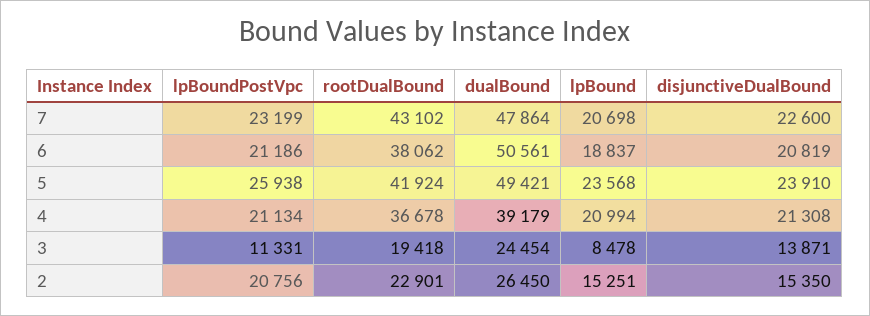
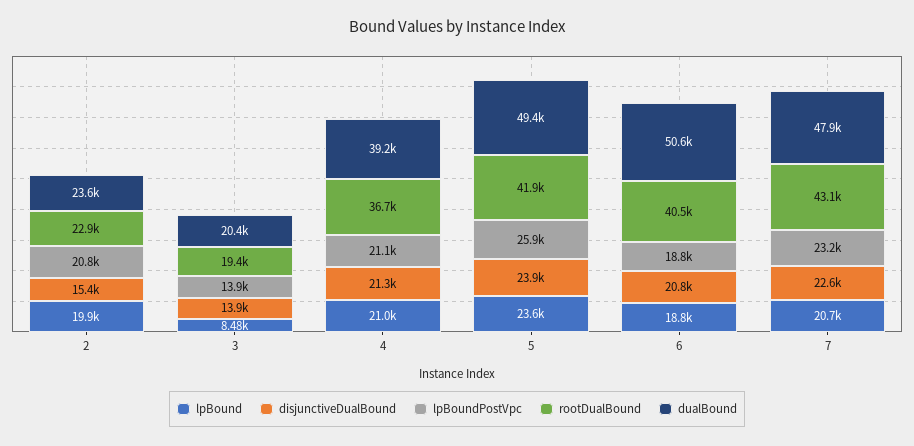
lpBoundPostVpc, 6: 21186 -> 18800
rootDualBound, 6: 38062 -> 40500
lpBoundPostVpc, 3: 11331 -> 13900
dualBound, 3: 24454 -> 20400
dualBound, 2: 26450 -> 23600
lpBound, 2: 15251 -> 19900

